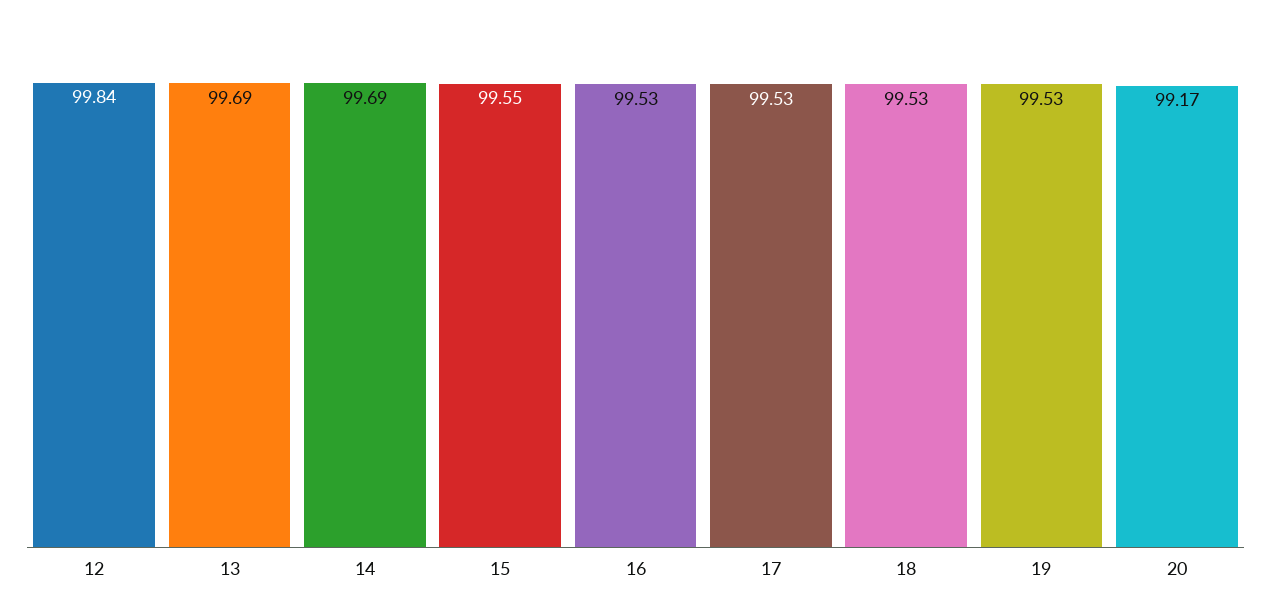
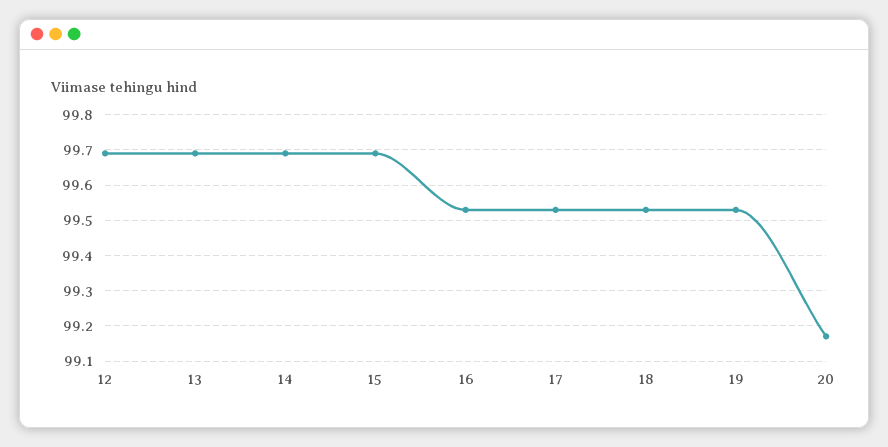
12: 99.84 -> 99.7
15: 99.55 -> 99.7

